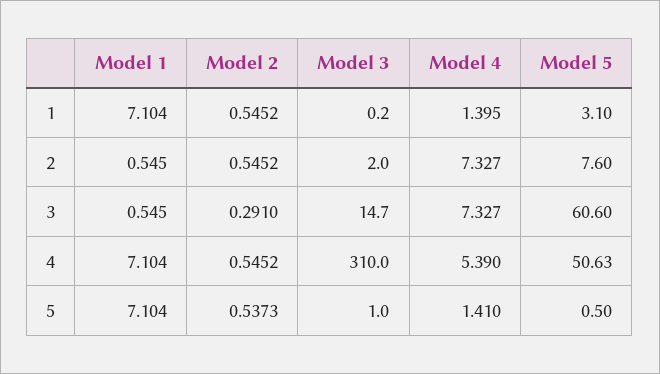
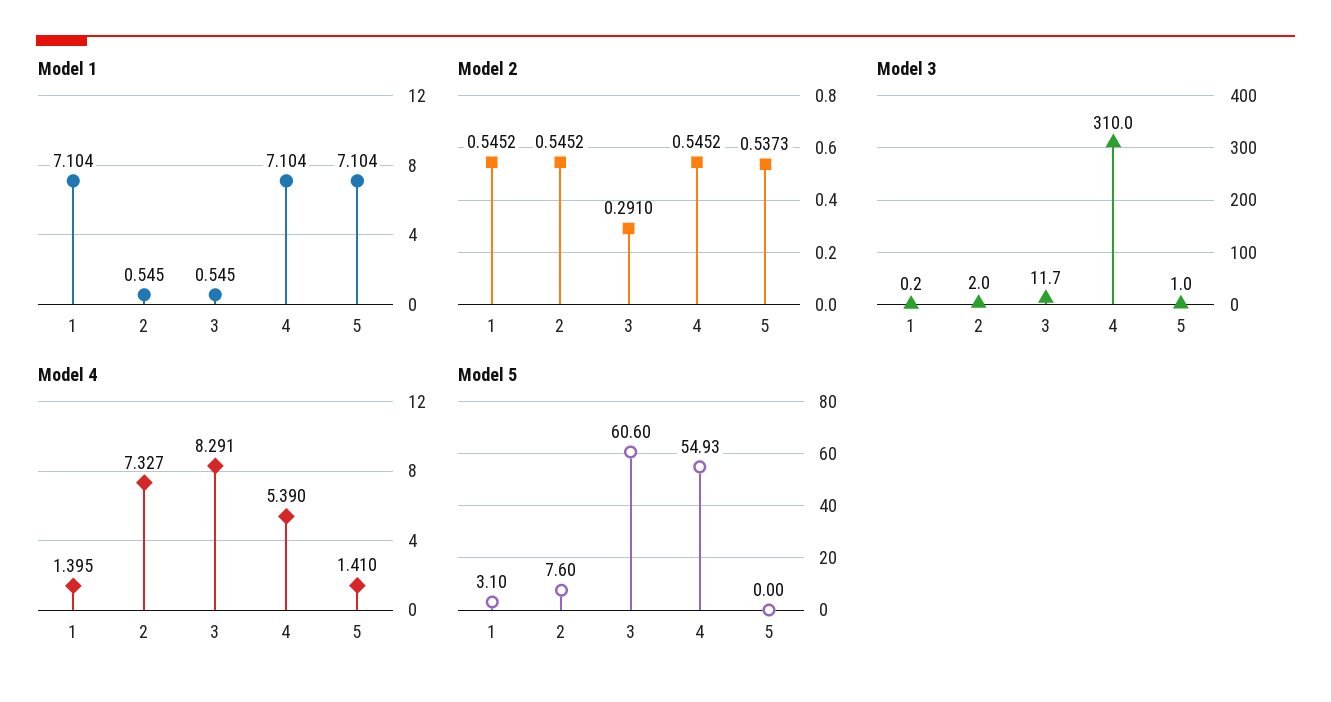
Model 3, 3: 14.7 -> 11.7
Model 4, 3: 7.327 -> 8.291
Model 5, 4: 50.63 -> 54.93
Model 5, 5: 0.5 -> 0

